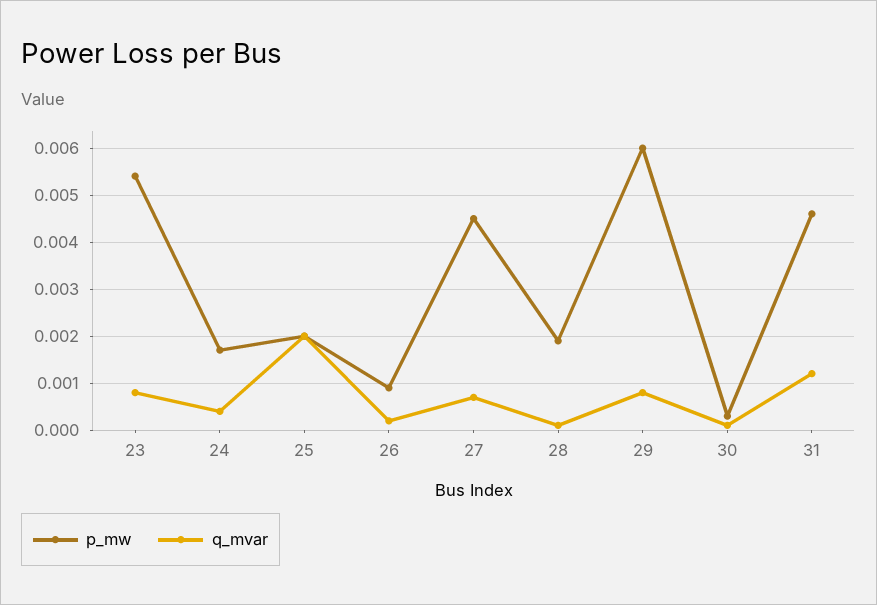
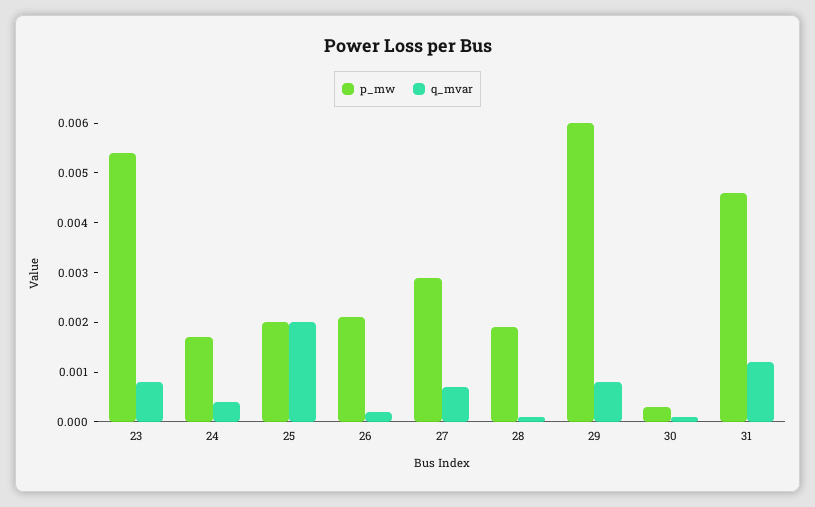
p_mw, 26: 0.001 -> 0.002
p_mw, 27: 0.0045 -> 0.003

